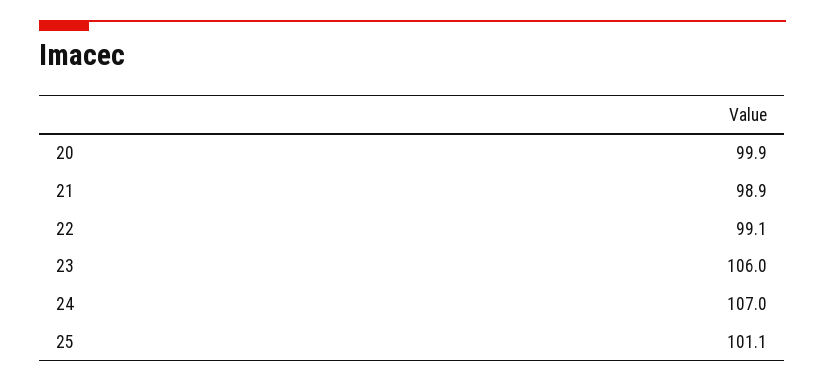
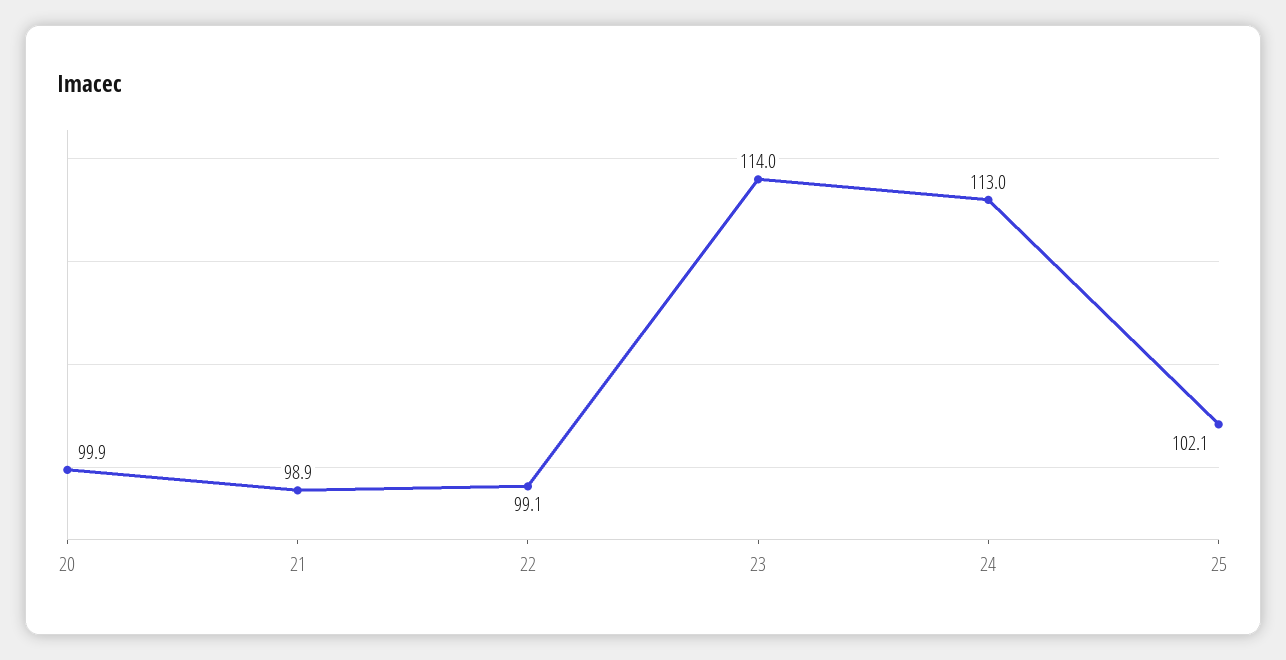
23: 106 -> 114
24: 107 -> 113
25: 101.1 -> 102.1

